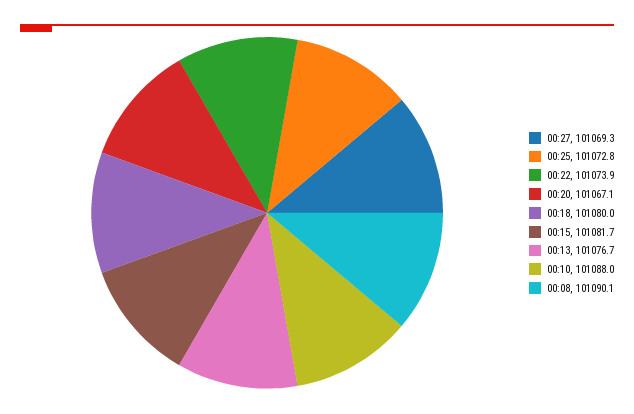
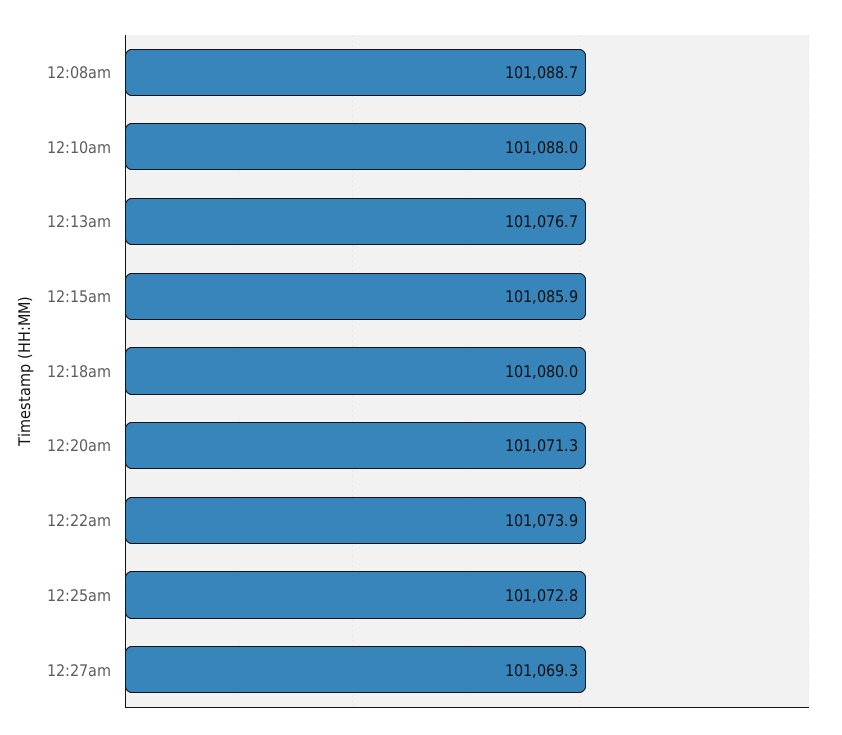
00:20: 101067.1 -> 101071.3
00:15: 101081.7 -> 101085.9
00:08: 101090.1 -> 101088.7

